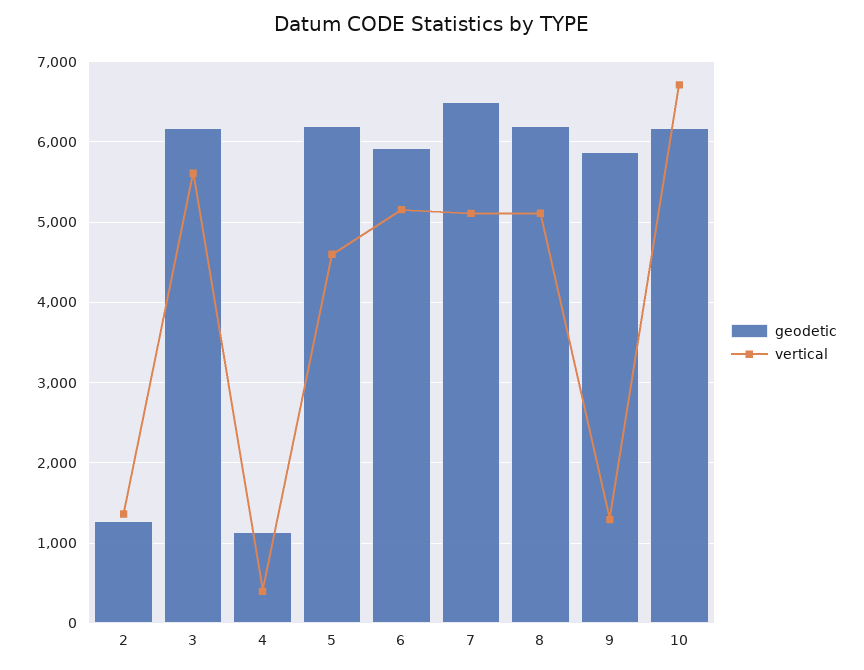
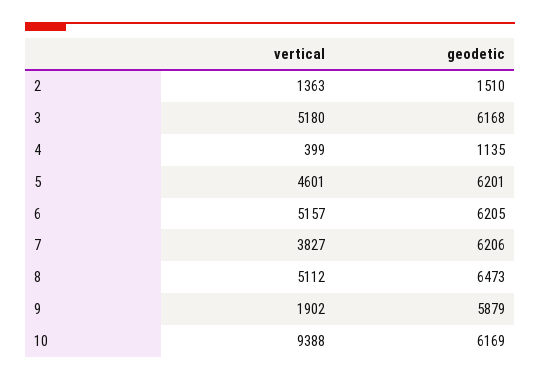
geodetic, 2: 1300 -> 1510
vertical, 3: 5600 -> 5180
geodetic, 6: 5900 -> 6205
geodetic, 7: 6500 -> 6206
vertical, 7: 5100 -> 3827
geodetic, 8: 6200 -> 6473
vertical, 9: 1300 -> 1902
vertical, 10: 6700 -> 9388

